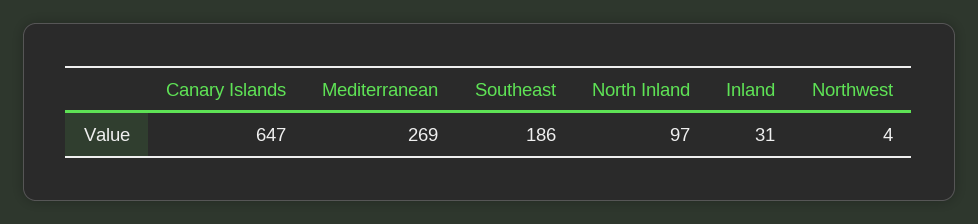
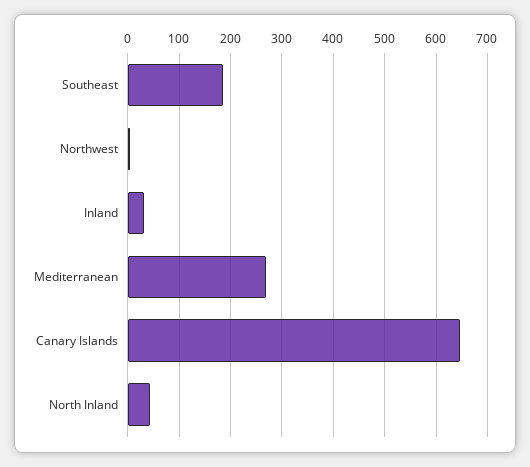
North Inland: 97 -> 40

